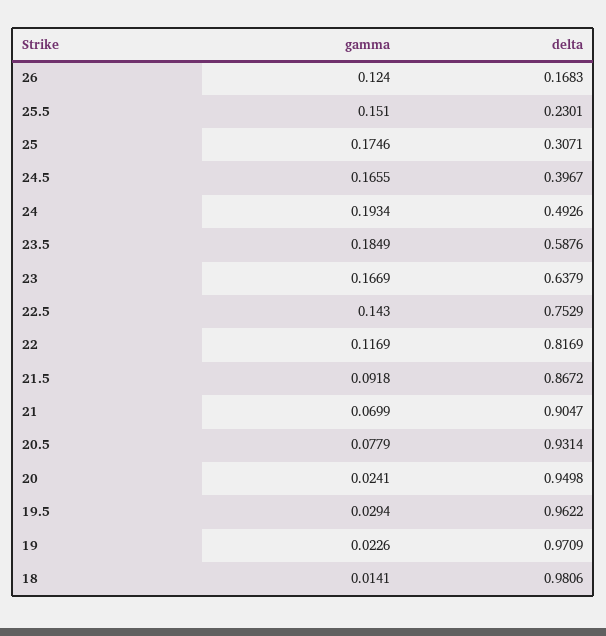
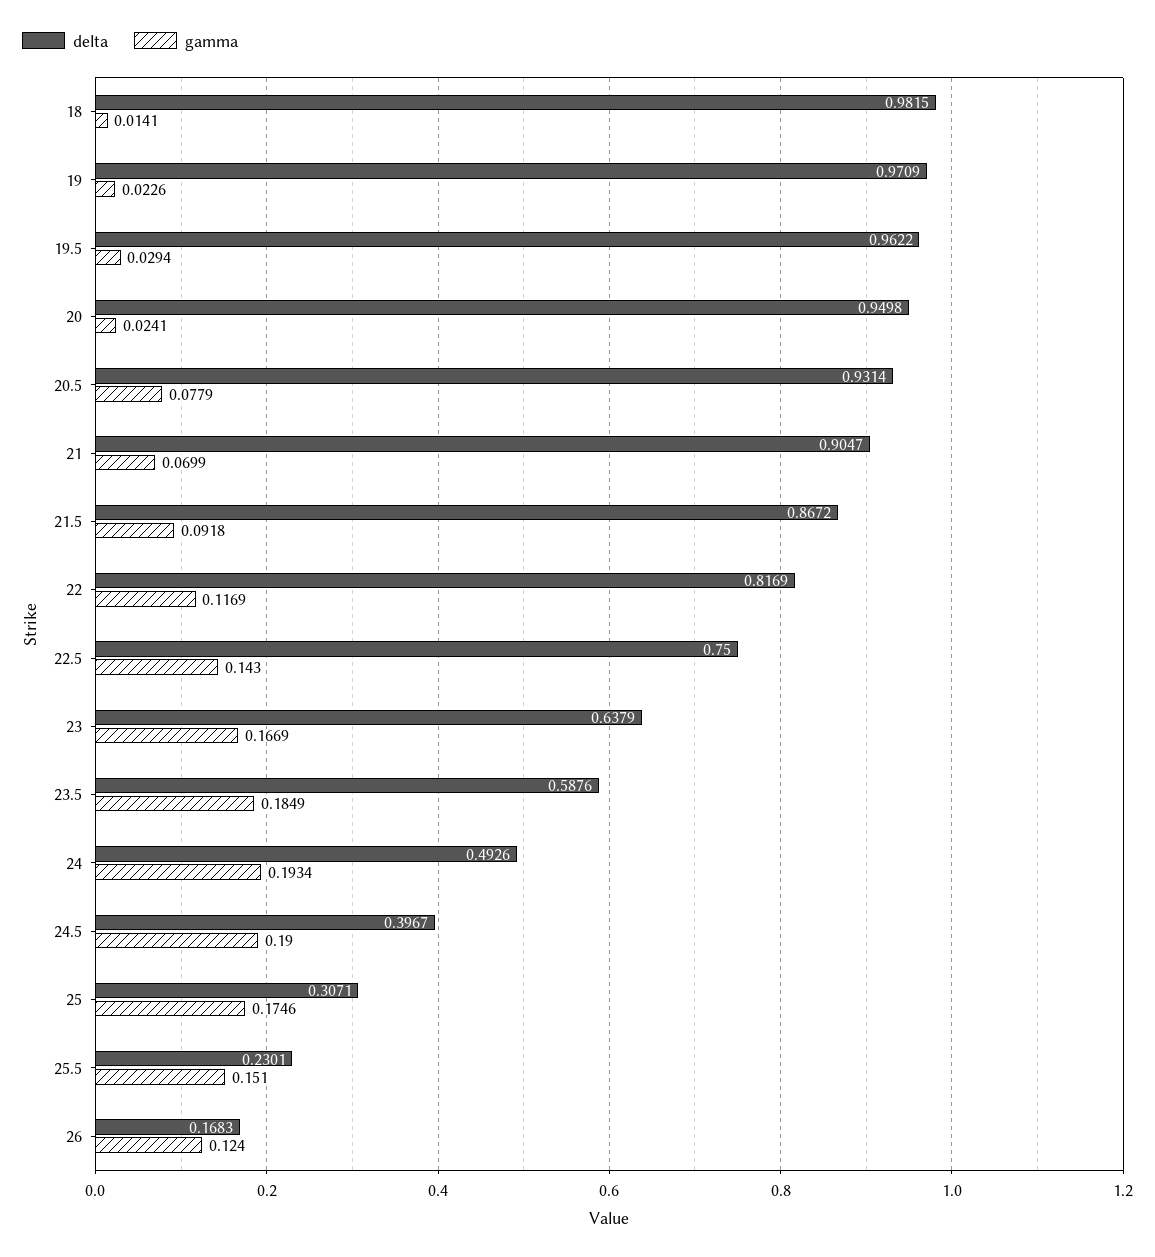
gamma, 24.5: 0.1655 -> 0.19
delta, 22.5: 0.7529 -> 0.75
delta, 18: 0.9806 -> 0.9815

